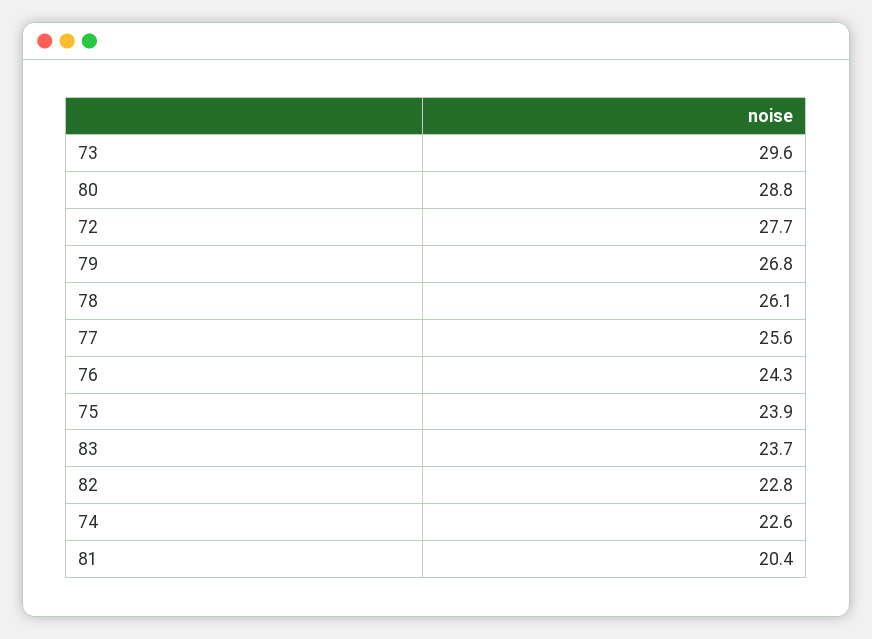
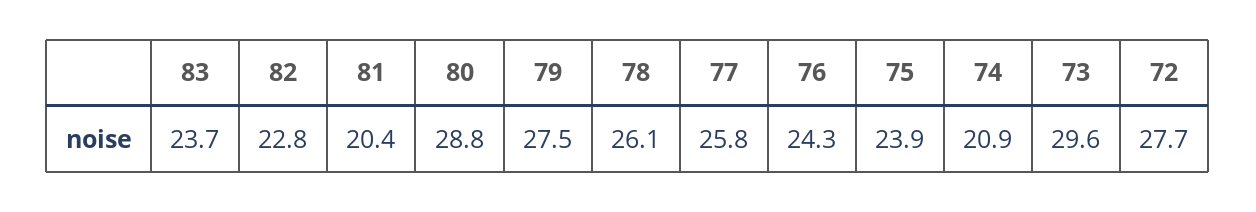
79: 26.8 -> 27.5
77: 25.6 -> 25.8
74: 22.6 -> 20.9

